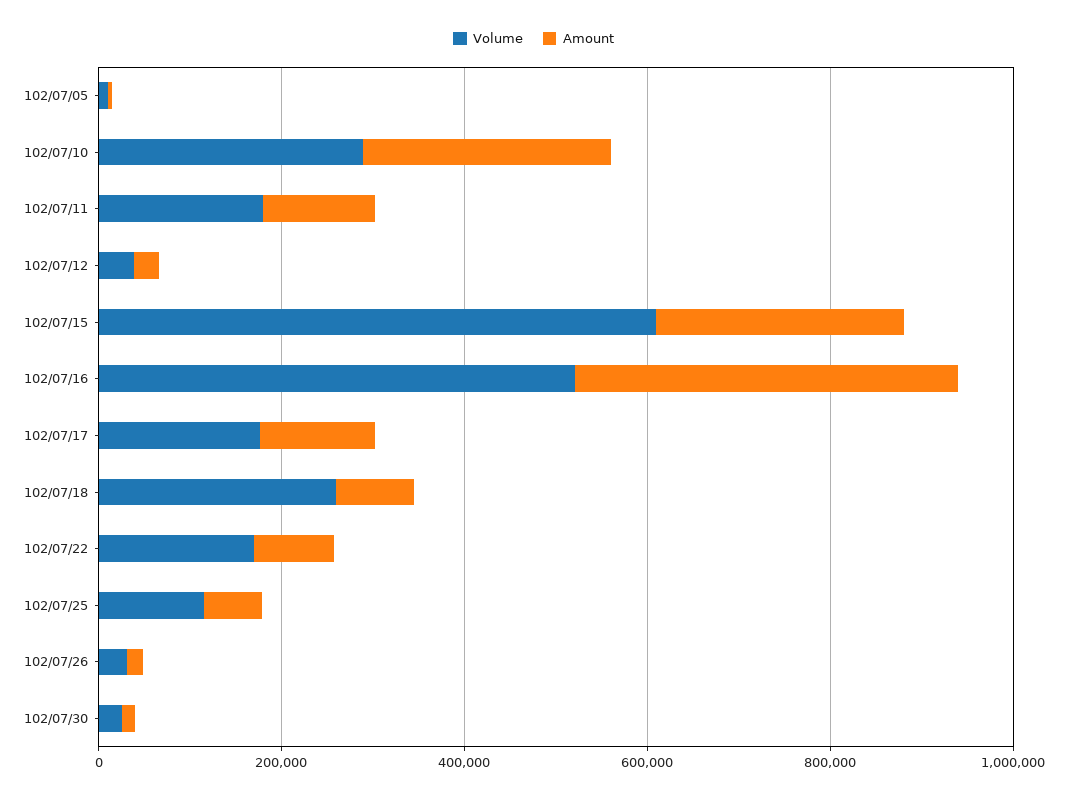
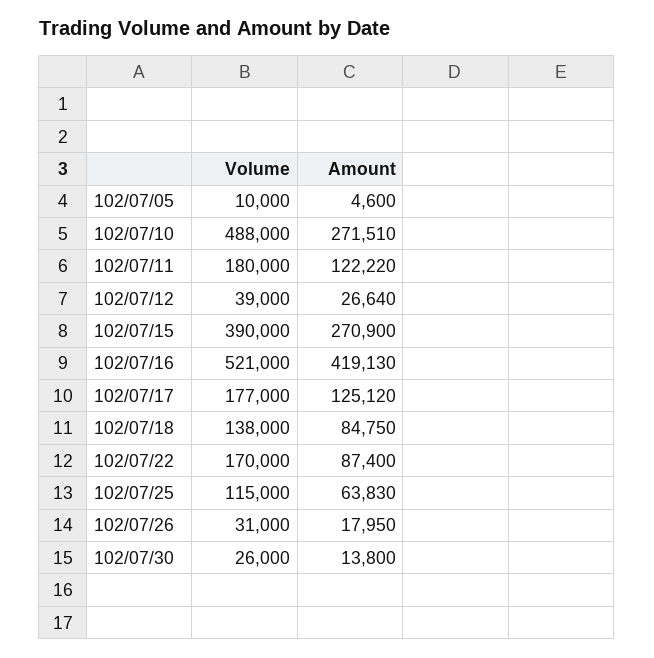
Volume, 102/07/10: 300000 -> 488000
Volume, 102/07/15: 600000 -> 390000
Volume, 102/07/18: 250000 -> 138000

